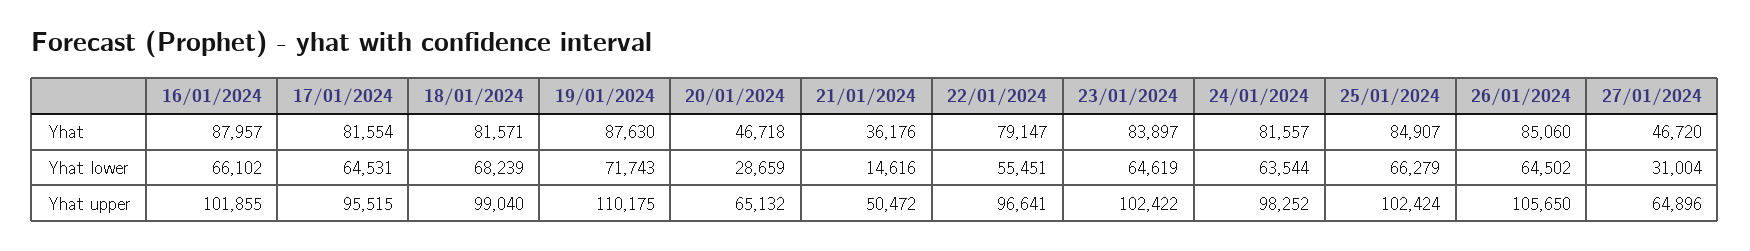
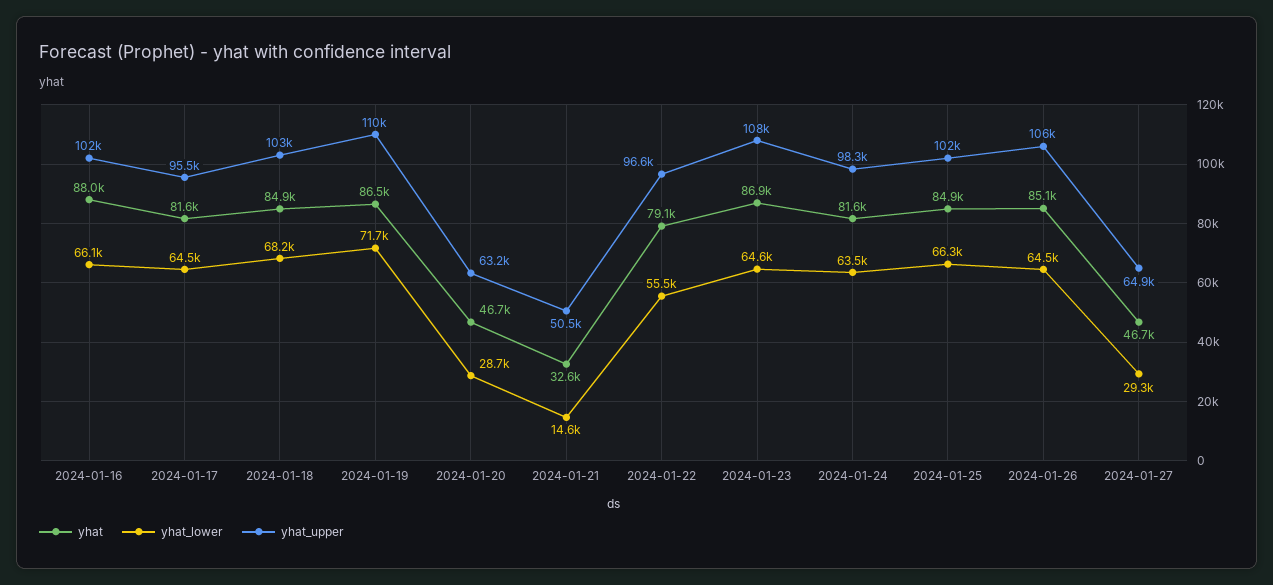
Yhat, 18/01/2024: 81571 -> 84900
Yhat, 19/01/2024: 87630 -> 86500
Yhat, 21/01/2024: 36176 -> 32600
Yhat, 23/01/2024: 83897 -> 86900
Yhat lower, 27/01/2024: 31004 -> 29300
Yhat upper, 18/01/2024: 99040 -> 103000
Yhat upper, 20/01/2024: 65132 -> 63200
Yhat upper, 23/01/2024: 102422 -> 108000

